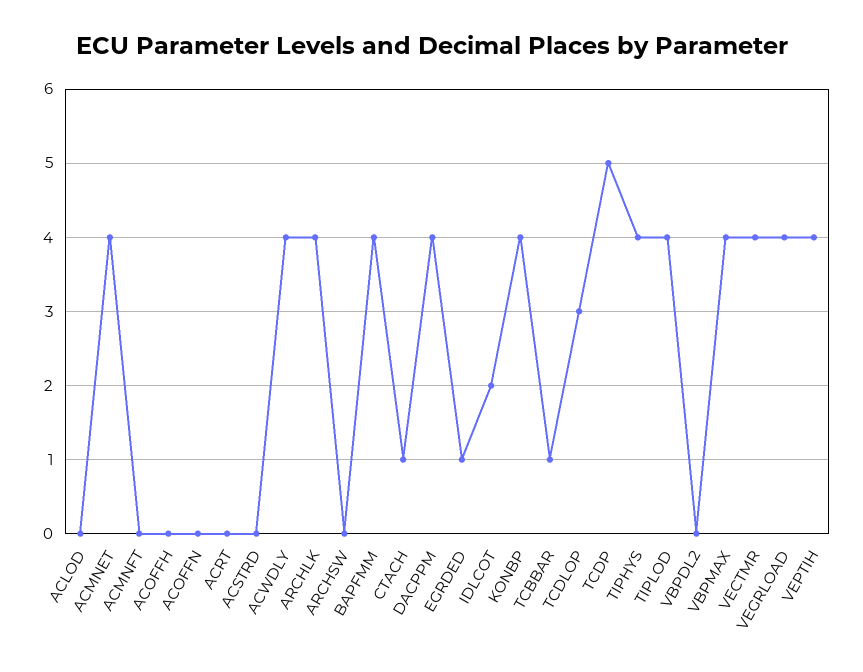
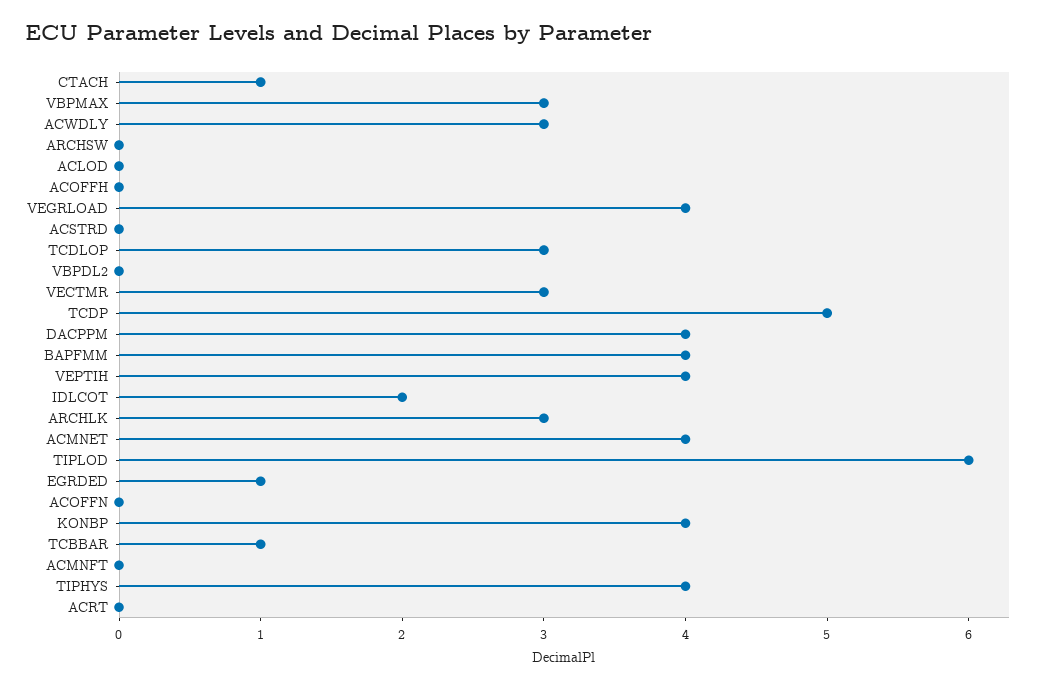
ACWDLY: 4 -> 3
ARCHLK: 4 -> 3
TIPLOD: 4 -> 6
VBPMAX: 4 -> 3
VECTMR: 4 -> 3

